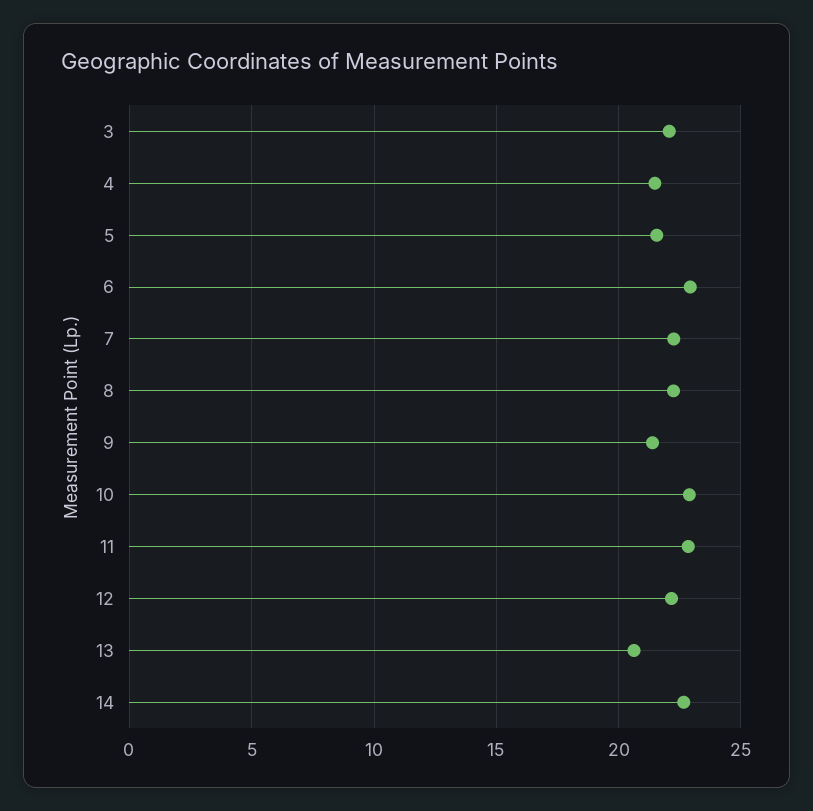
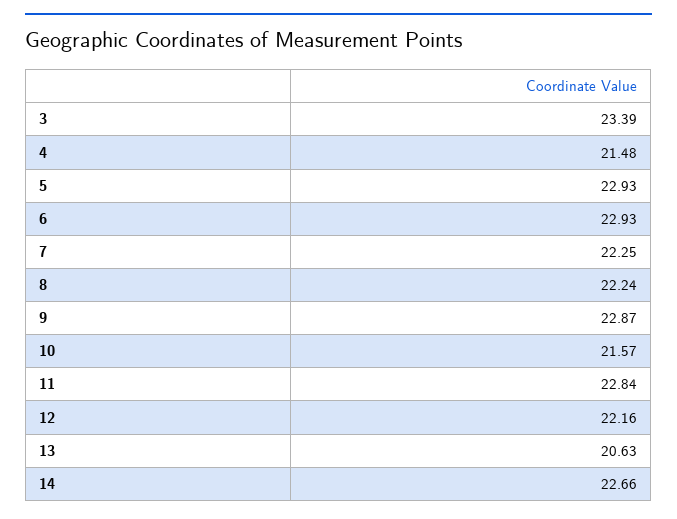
3: 22 -> 23.39
5: 21.5 -> 22.93
9: 21.5 -> 22.87
10: 23 -> 21.57

